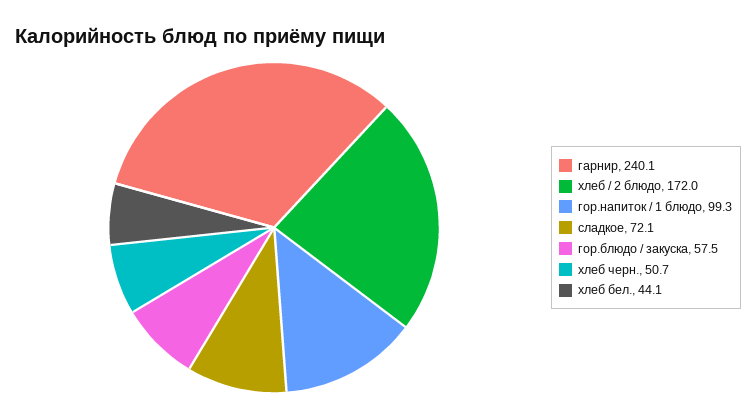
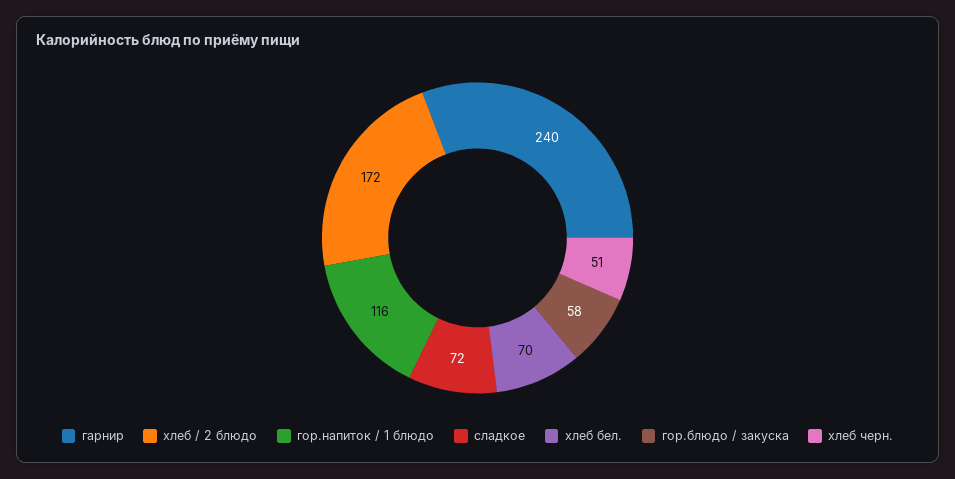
гор.напиток / 1 блюдо: 99.3 -> 116
хлеб бел.: 44.1 -> 70

